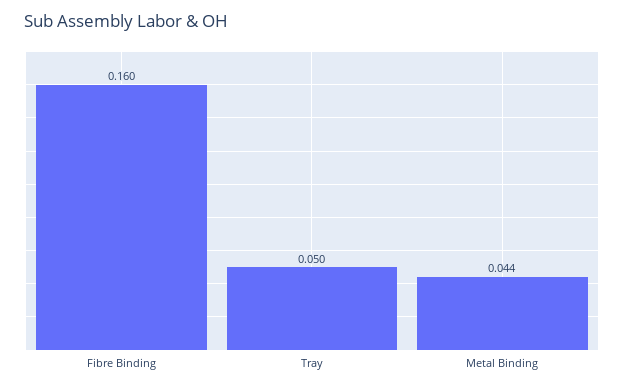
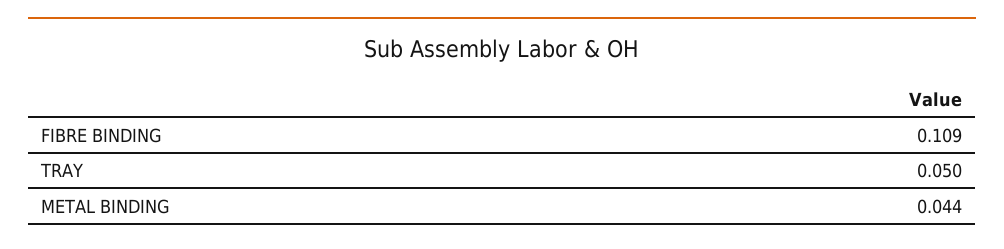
Fibre Binding: 0.16 -> 0.109

